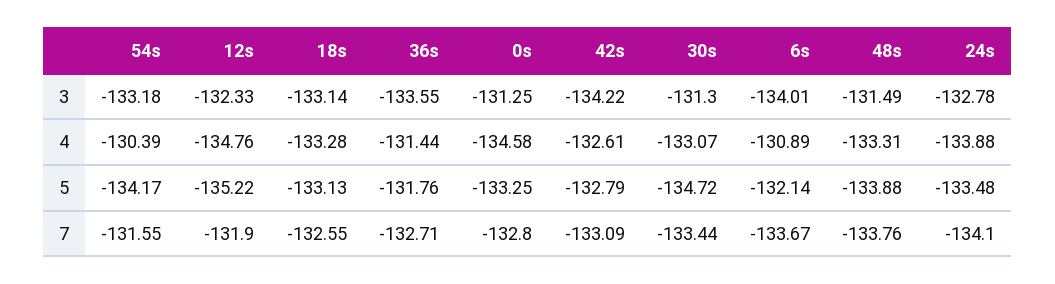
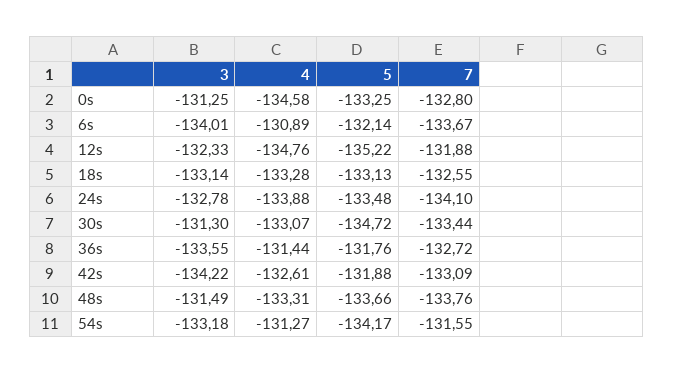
54s, 4: -130.39 -> -131.27
42s, 5: -132.79 -> -131.88
48s, 5: -133.88 -> -133.66
12s, 7: -131.9 -> -131.88
36s, 7: -132.71 -> -132.72

